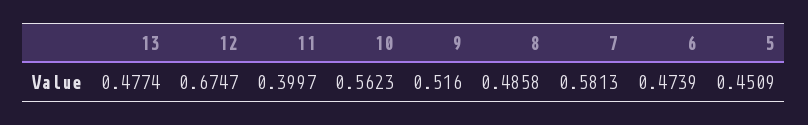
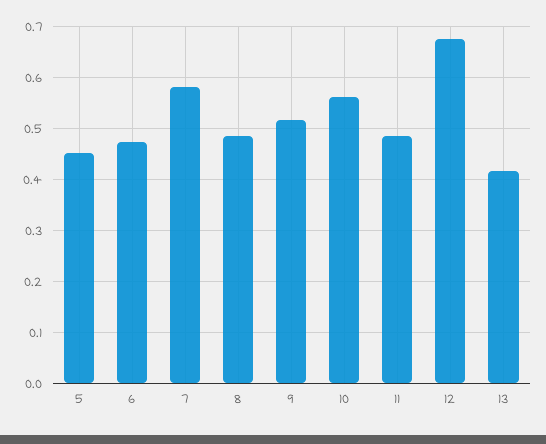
13: 0.4774 -> 0.42
11: 0.3997 -> 0.48

